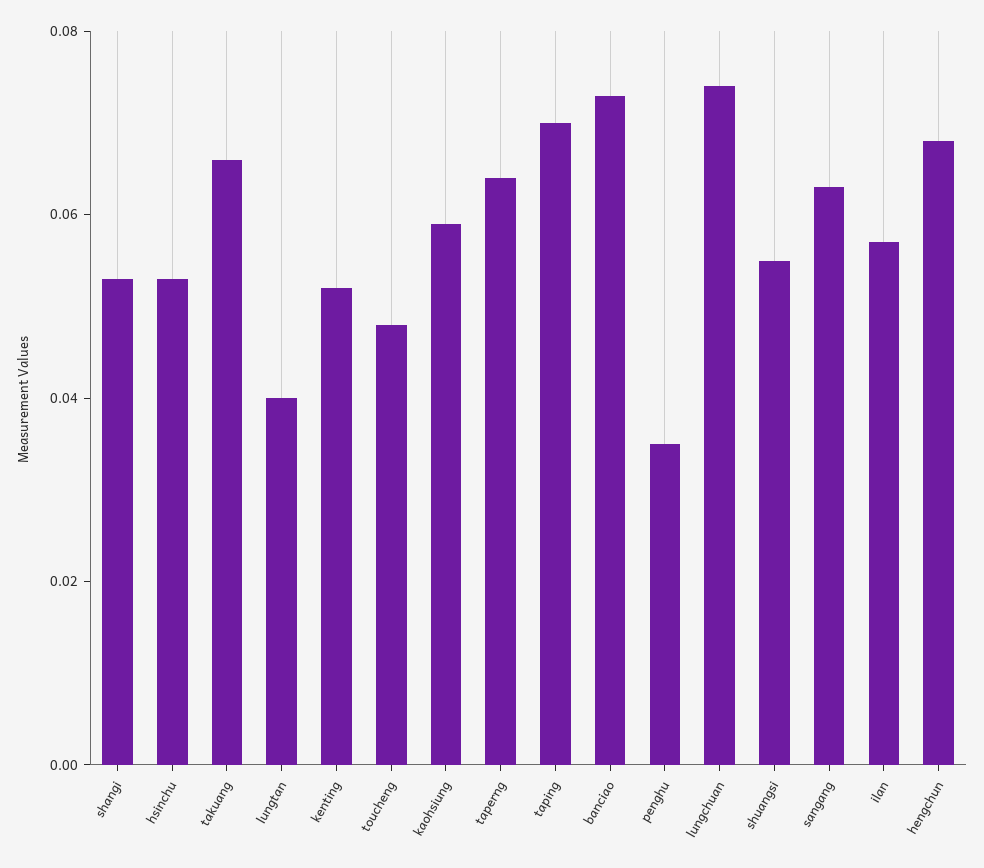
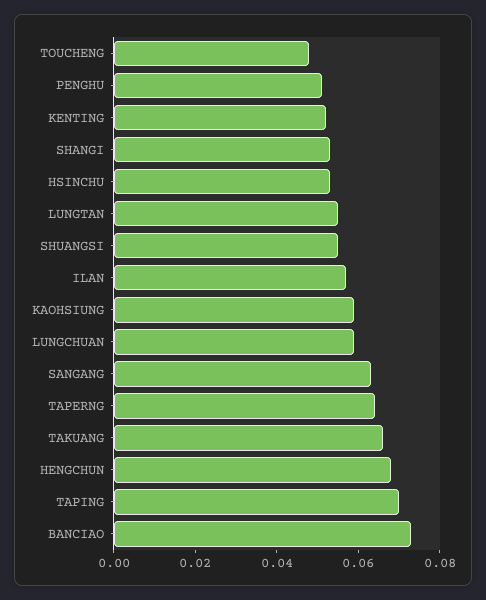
lungtan: 0.04 -> 0.055
penghu: 0.035 -> 0.05
lungchuan: 0.075 -> 0.06

